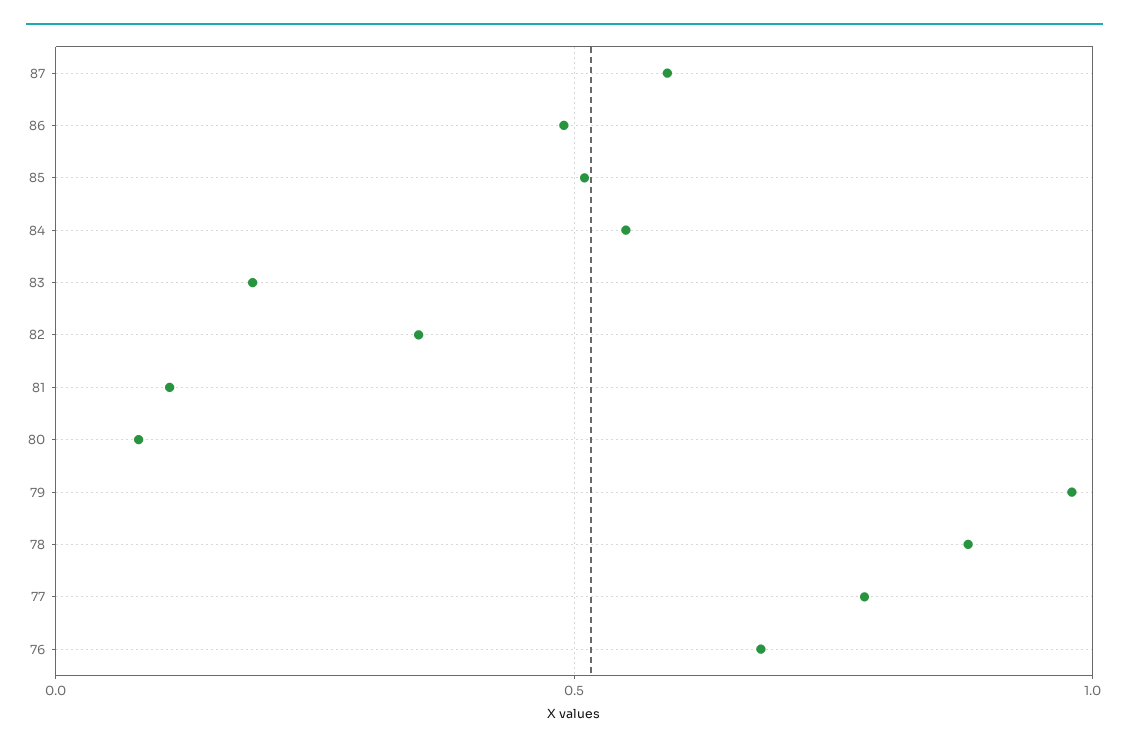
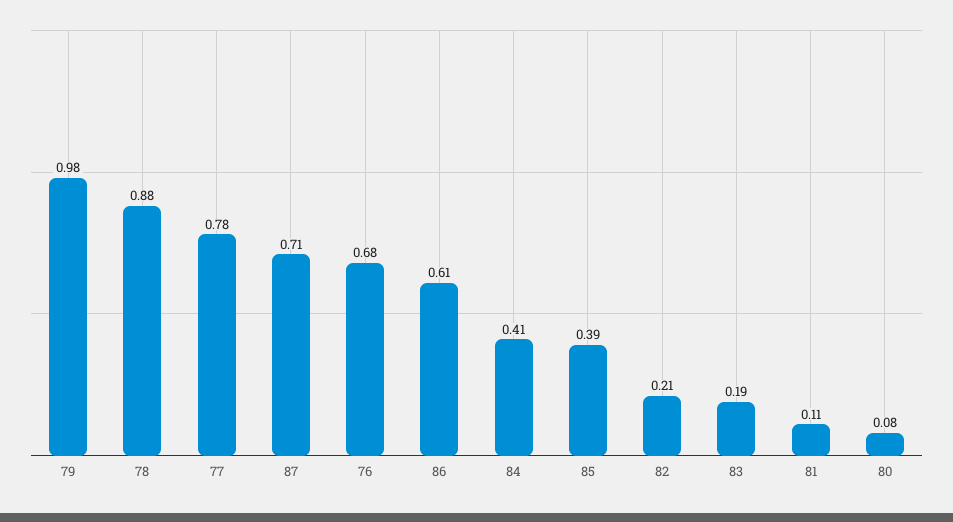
87: 0.6 -> 0.71
86: 0.5 -> 0.61
85: 0.5 -> 0.39
84: 0.55 -> 0.41
82: 0.35 -> 0.21

